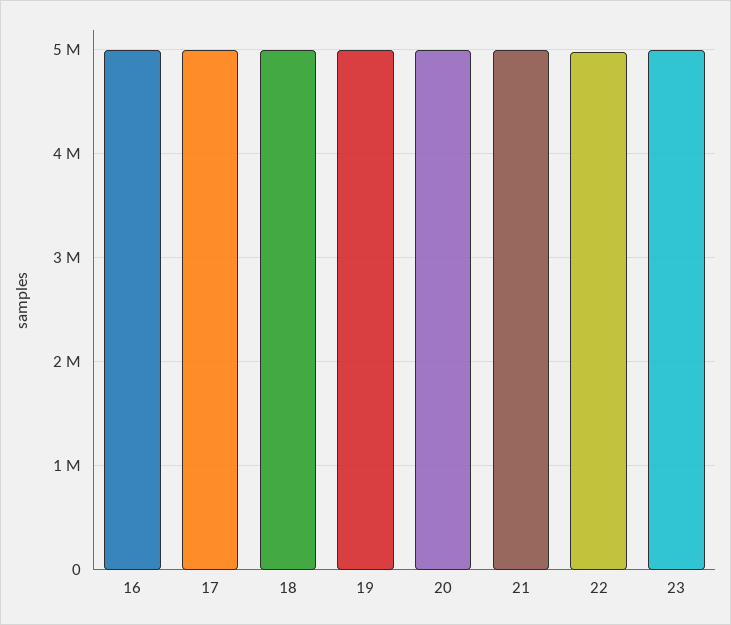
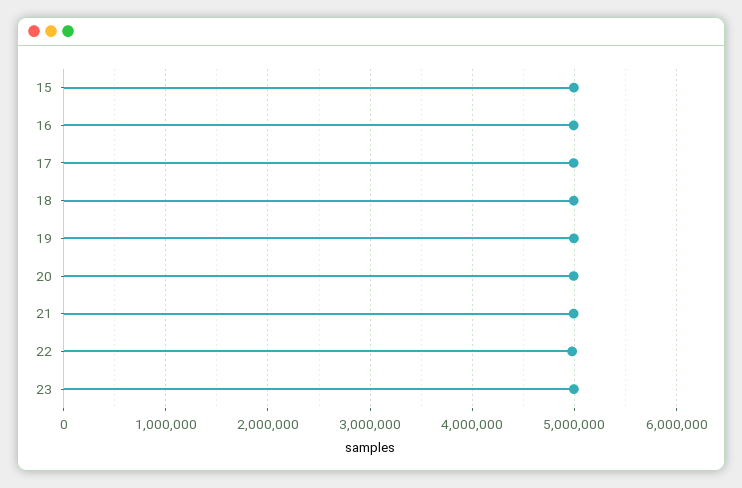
15: none -> 5000000

